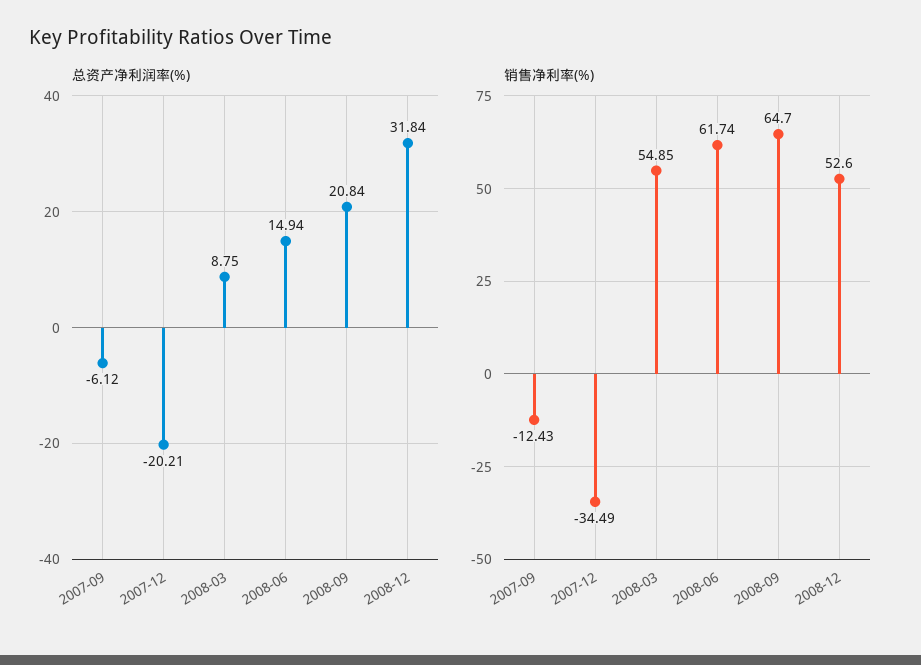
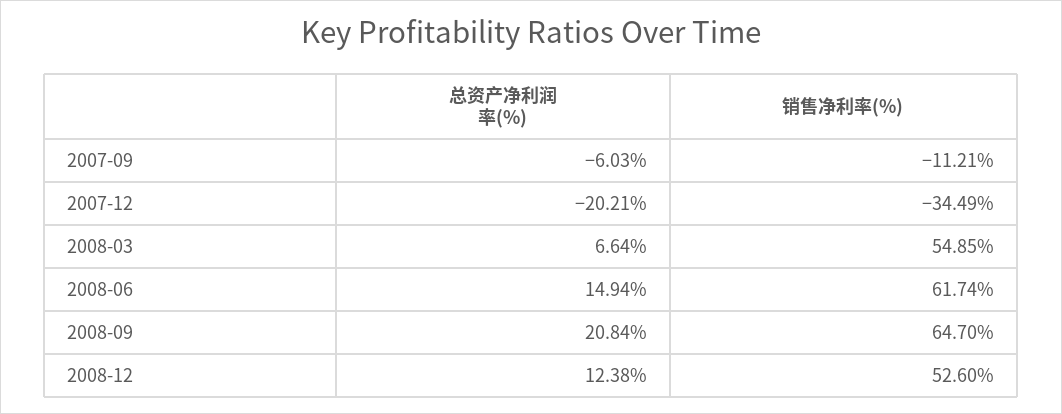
总资产净利润率(%), 2007-09: -6.12 -> -6.03
总资产净利润率(%), 2008-03: 8.75 -> 6.64
总资产净利润率(%), 2008-12: 31.84 -> 12.38
销售净利率(%), 2007-09: -12.43 -> -11.21

